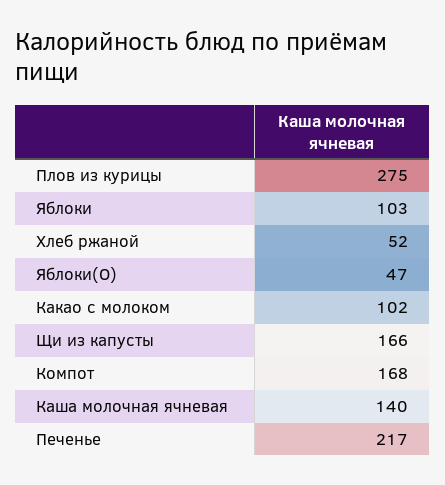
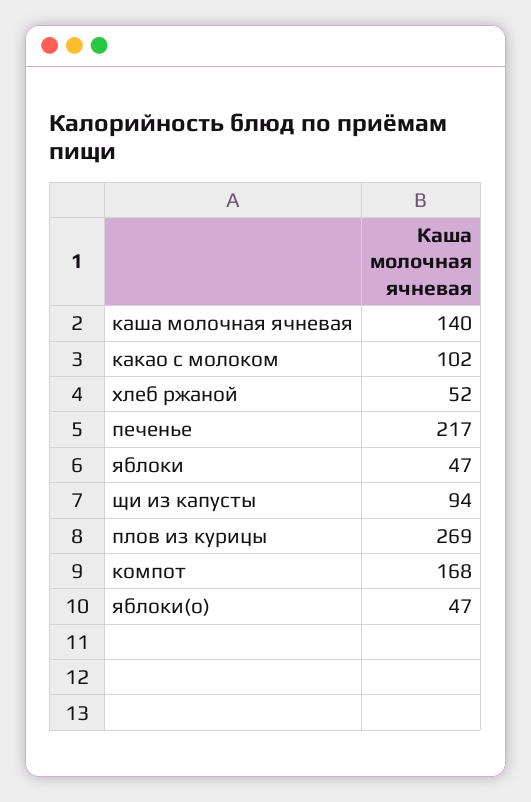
Плов из курицы: 275 -> 269
Яблоки: 103 -> 47
Щи из капусты: 166 -> 94

